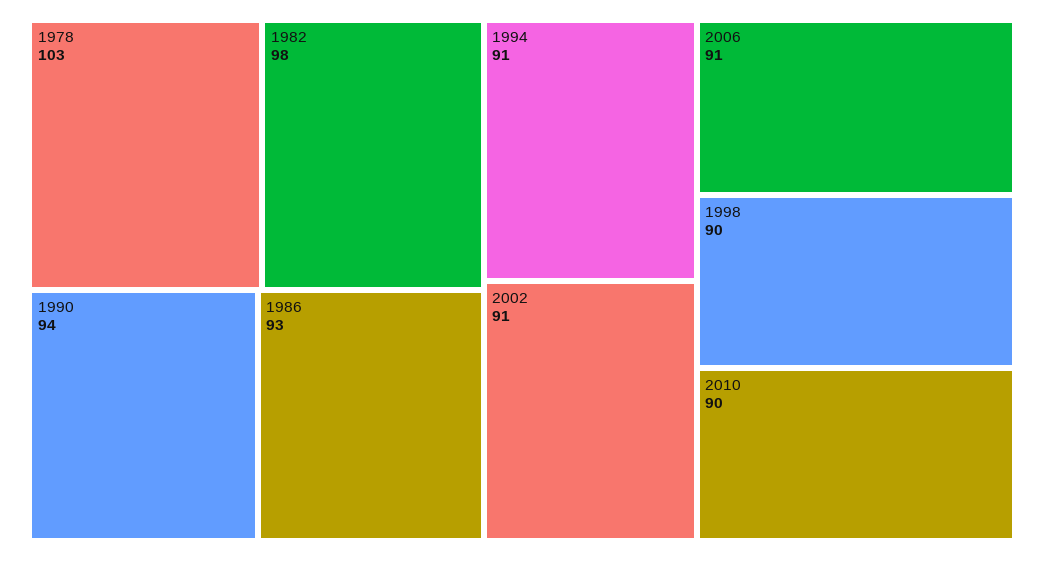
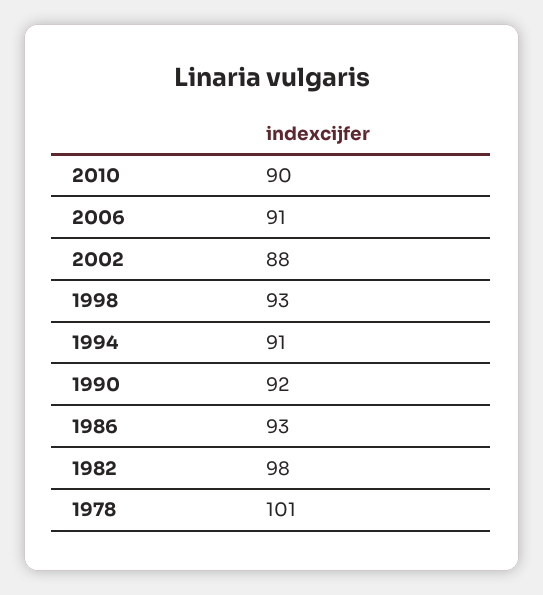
1978: 103 -> 101
1990: 94 -> 92
2002: 91 -> 88
1998: 90 -> 93

